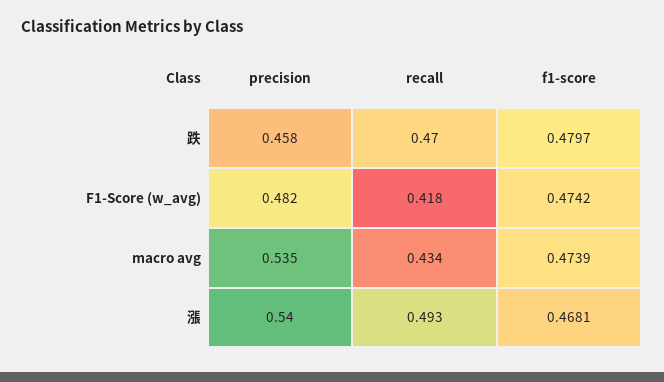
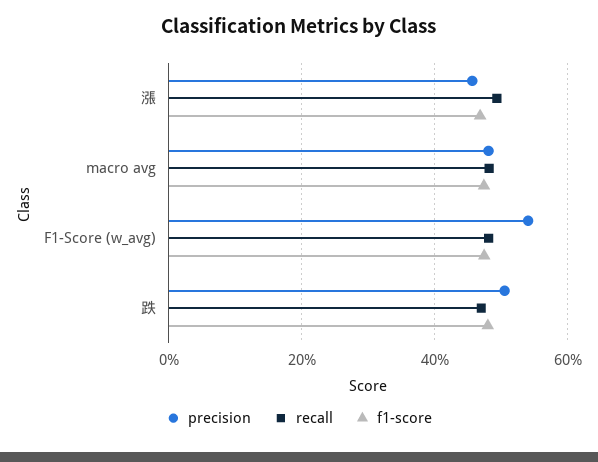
precision, 跌: 0.458 -> 0.5
precision, F1-Score (w_avg): 0.482 -> 0.54
recall, F1-Score (w_avg): 0.418 -> 0.48
precision, macro avg: 0.535 -> 0.48
recall, macro avg: 0.434 -> 0.48
precision, 漲: 0.54 -> 0.46

